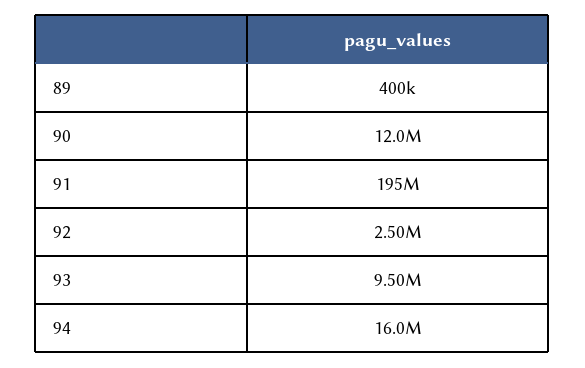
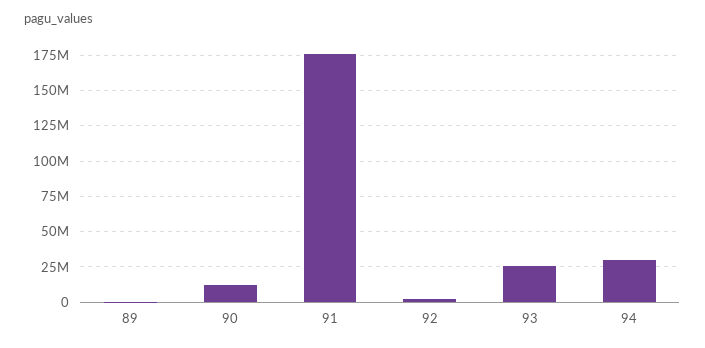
91: 195000000 -> 175000000
93: 9500000 -> 25000000
94: 16000000 -> 30000000

